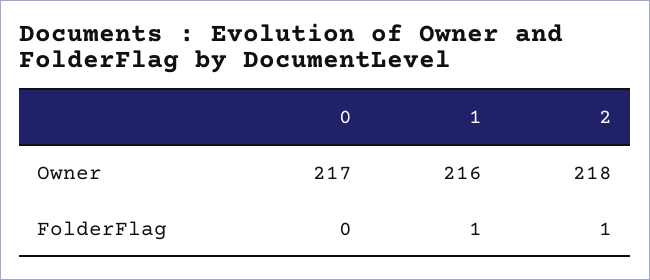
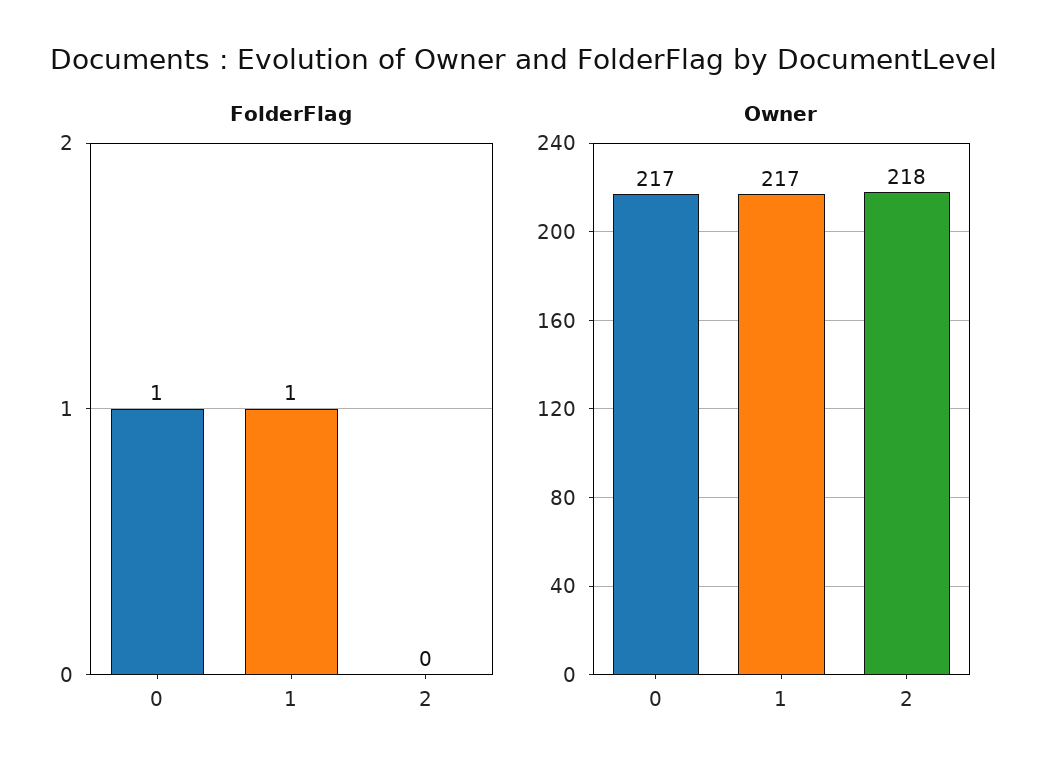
Owner, 1: 216 -> 217
FolderFlag, 0: 0 -> 1
FolderFlag, 2: 1 -> 0

